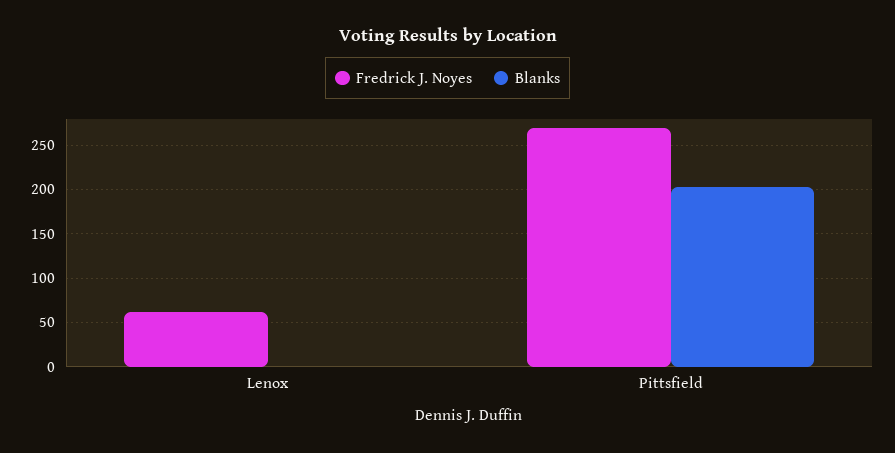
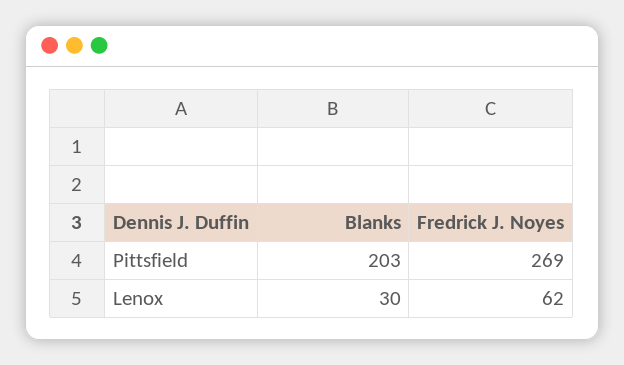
Blanks, Lenox: 0 -> 30

